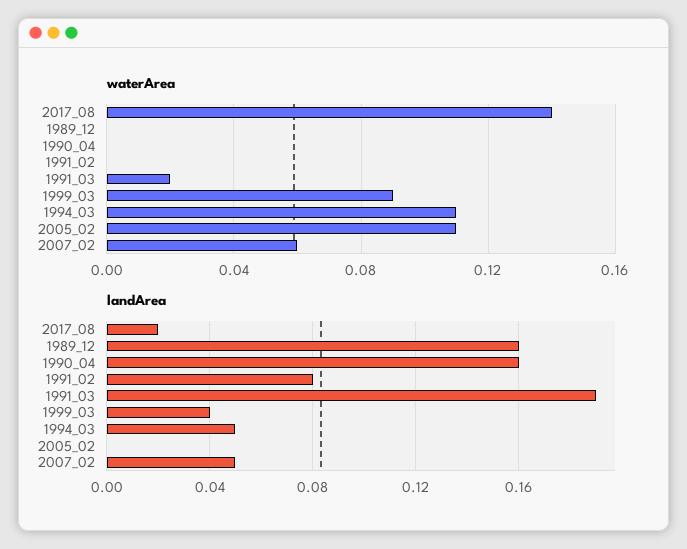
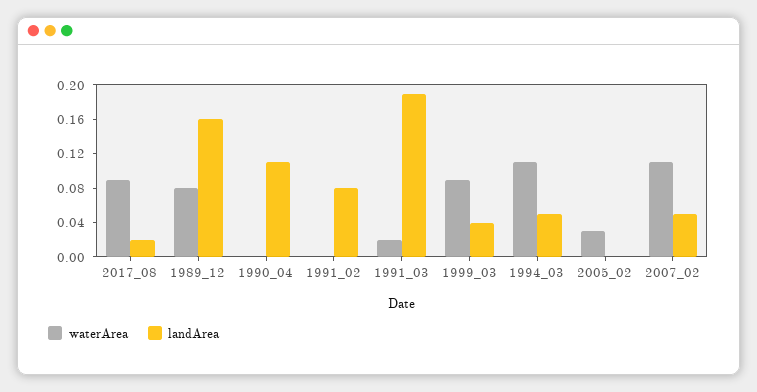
waterArea, 2017_08: 0.14 -> 0.09
waterArea, 1989_12: 0 -> 0.08
waterArea, 2005_02: 0.11 -> 0.03
waterArea, 2007_02: 0.06 -> 0.11
landArea, 1990_04: 0.16 -> 0.11

